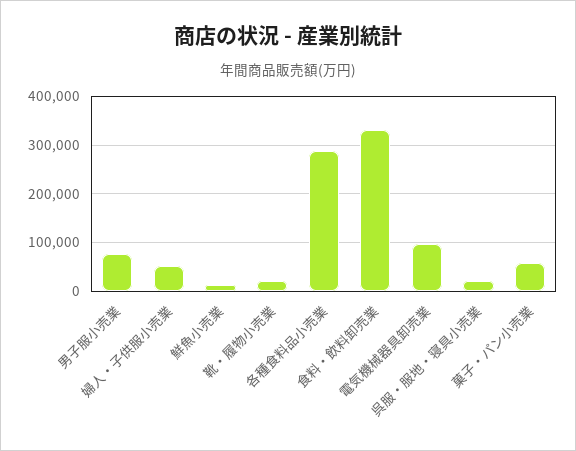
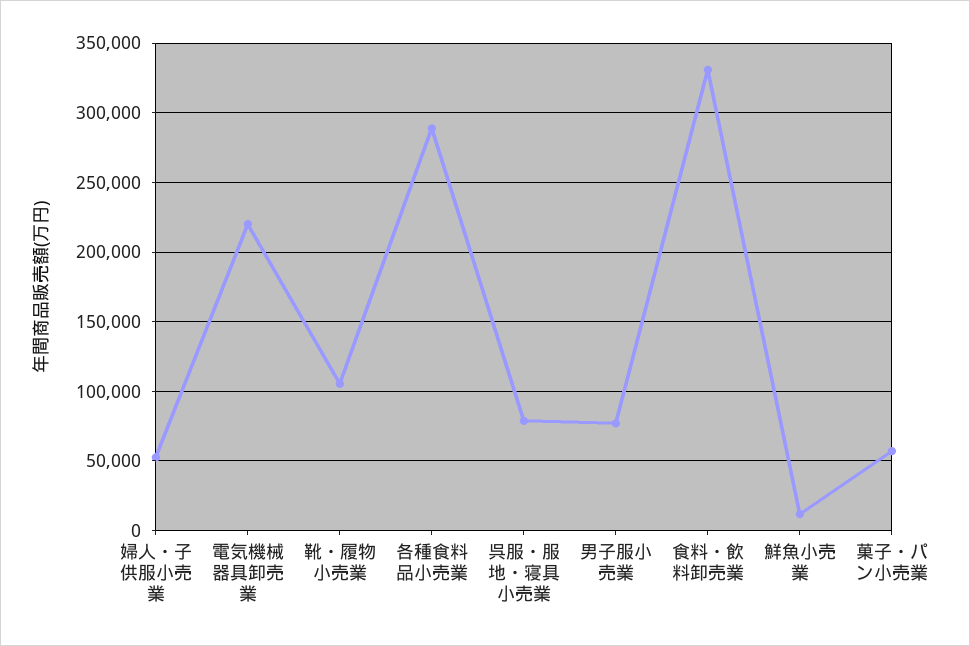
靴・履物小売業: 20000 -> 105000
電気機械器具卸売業: 100000 -> 220000
呉服・服地・寝具小売業: 20000 -> 80000

